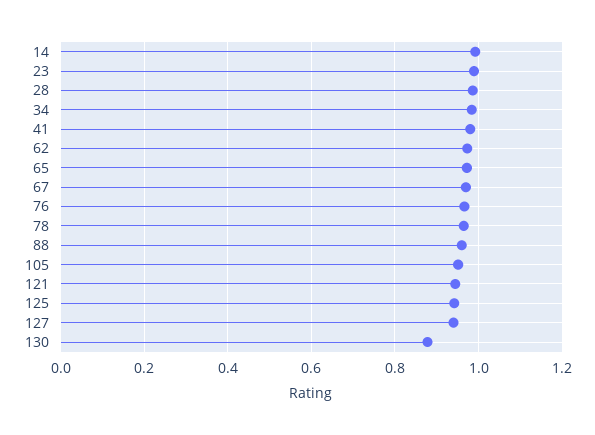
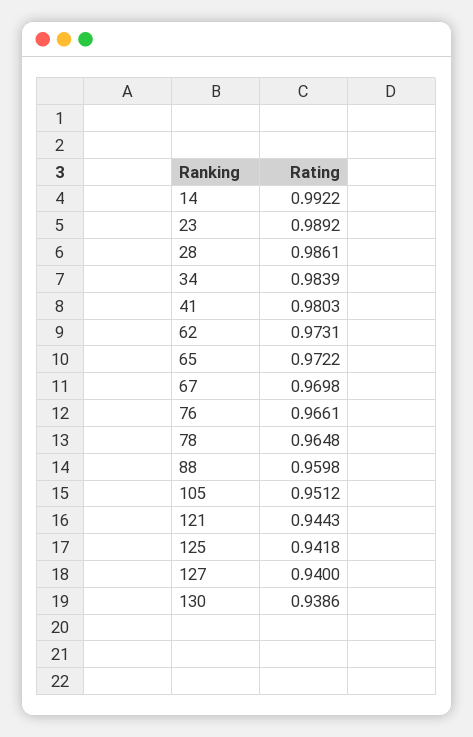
130: 0.88 -> 0.9386

